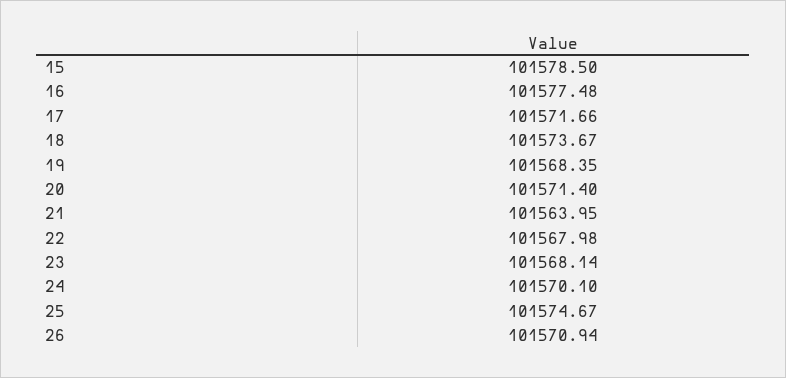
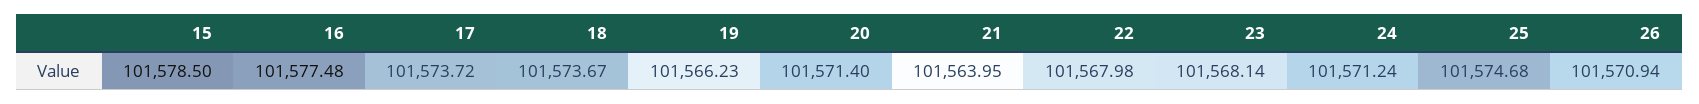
17: 101571.66 -> 101573.72
19: 101568.35 -> 101566.23
24: 101570.1 -> 101571.24
25: 101574.67 -> 101574.68

